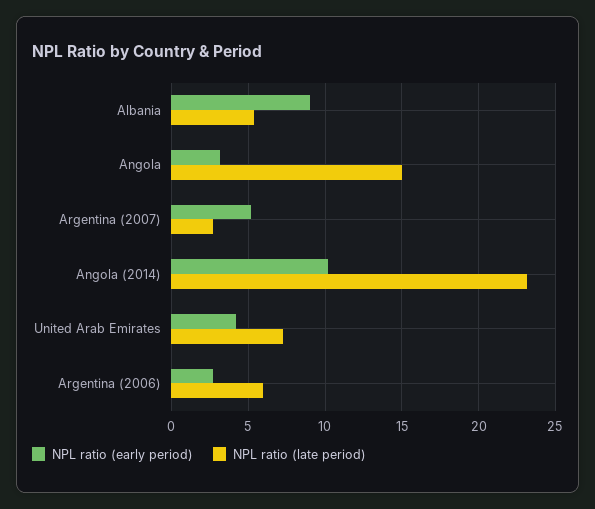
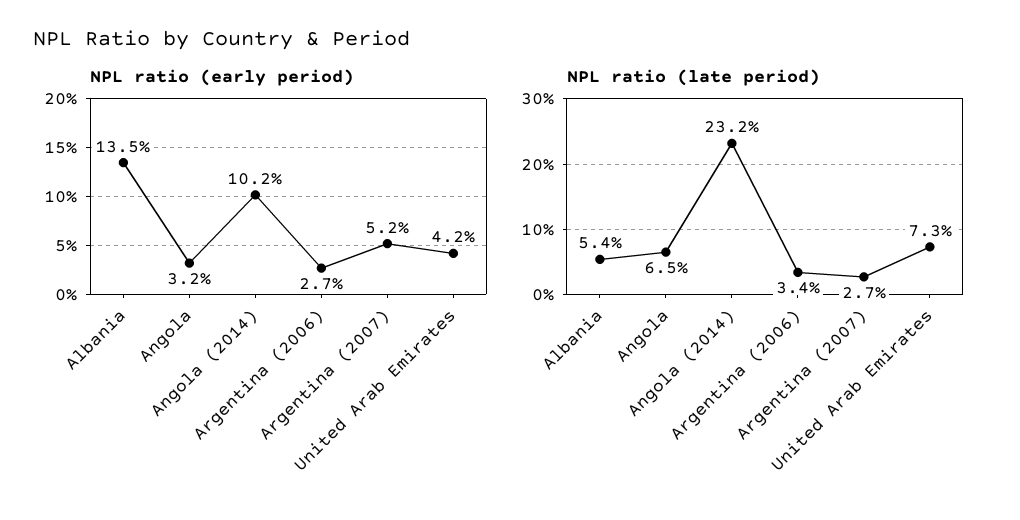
NPL ratio (early period), Albania: 9 -> 13.5
NPL ratio (late period), Angola: 15 -> 6.5
NPL ratio (late period), Argentina (2006): 6 -> 3.4

